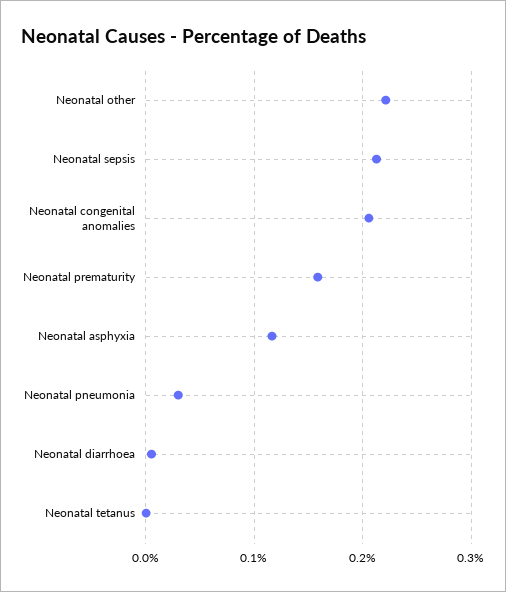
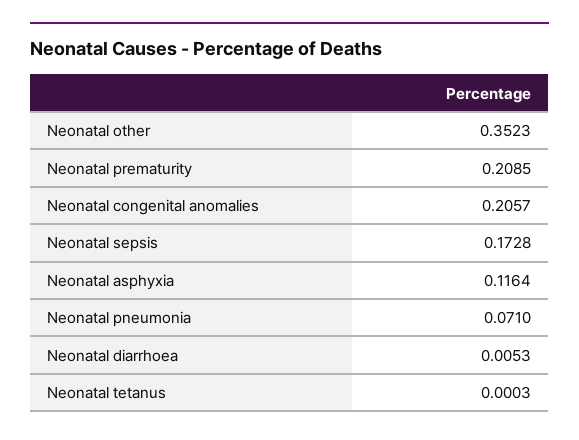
Neonatal other: 0.22 -> 0.3523
Neonatal sepsis: 0.21 -> 0.1728
Neonatal prematurity: 0.16 -> 0.2085
Neonatal pneumonia: 0.03 -> 0.071

